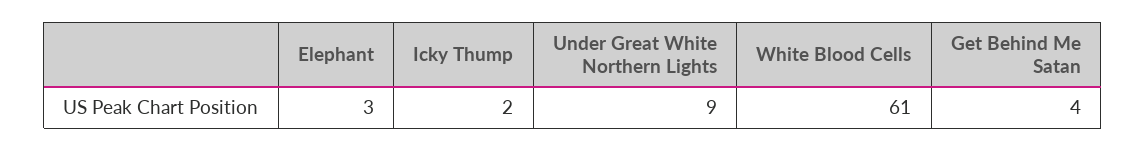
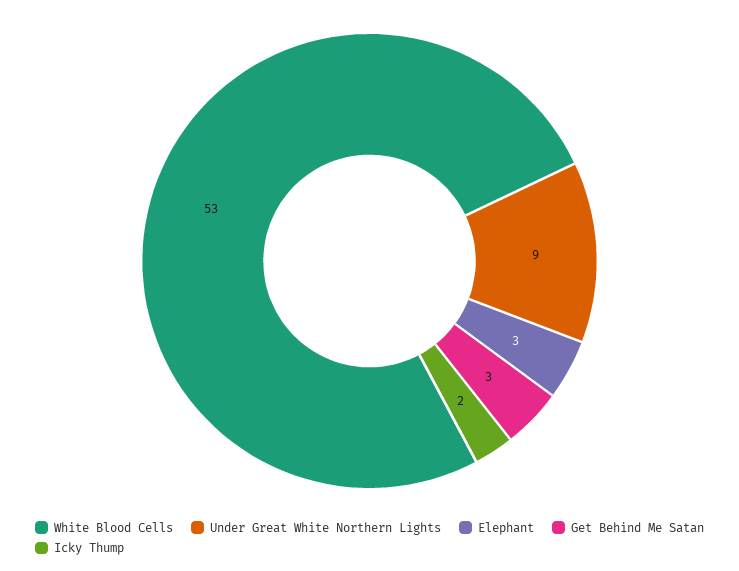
White Blood Cells: 61 -> 53
Get Behind Me Satan: 4 -> 3

